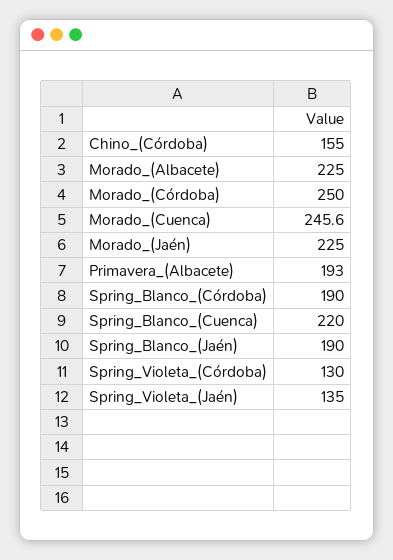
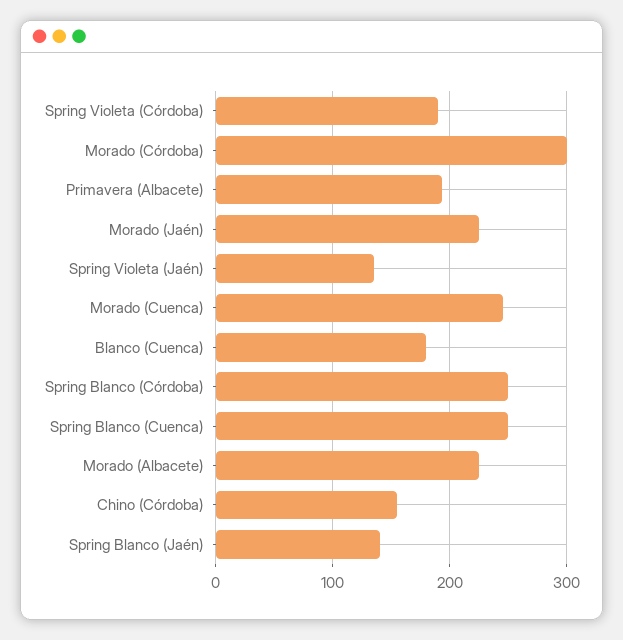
Morado_(Córdoba): 250 -> 300
Spring_Blanco_(Córdoba): 190 -> 250
Spring_Blanco_(Cuenca): 220 -> 250
Spring_Blanco_(Jaén): 190 -> 140
Spring_Violeta_(Córdoba): 130 -> 190
Blanco (Cuenca): none -> 180

